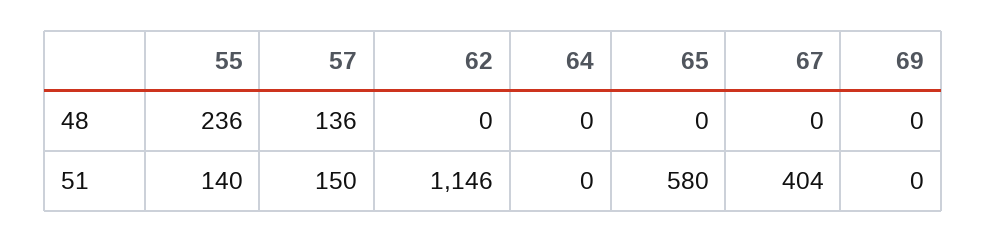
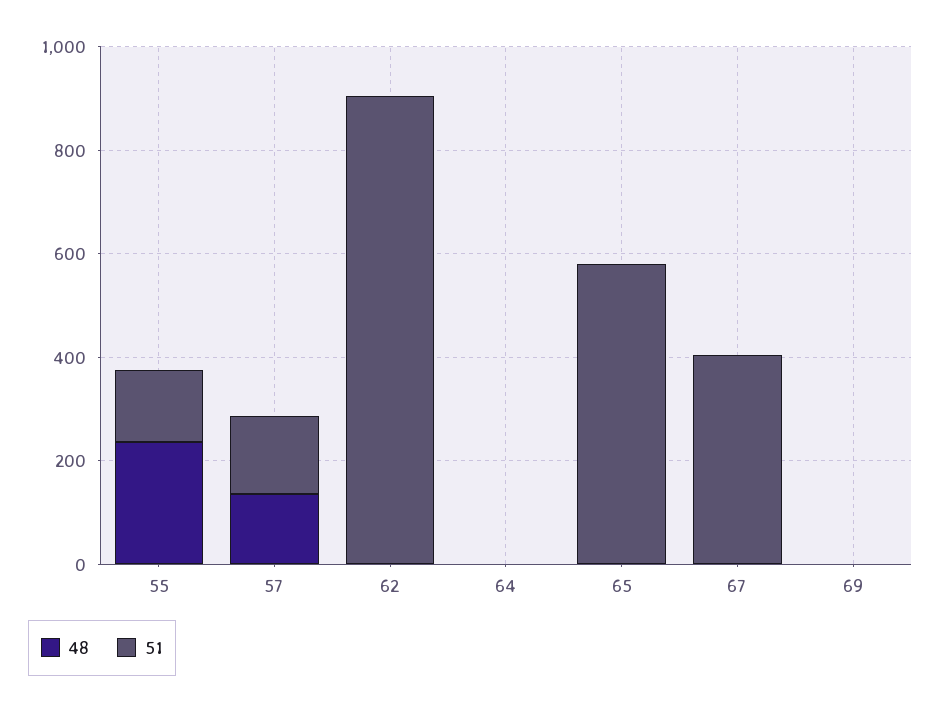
51, 62: 1146 -> 900

